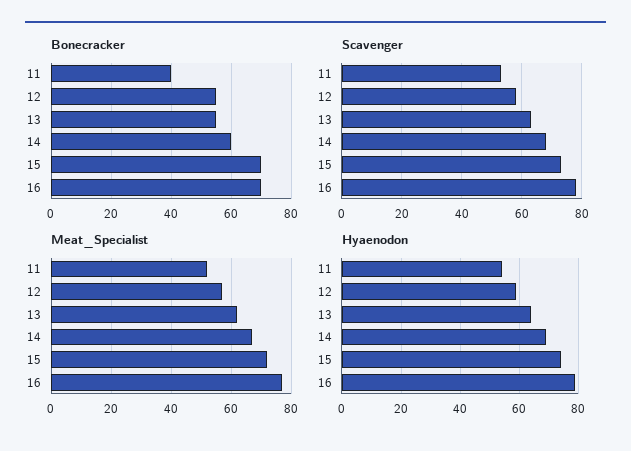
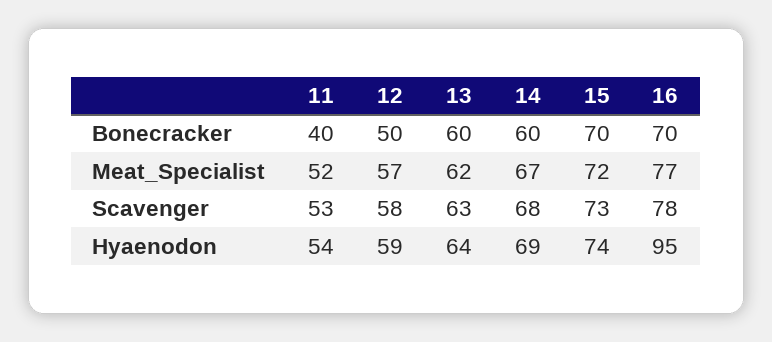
Bonecracker, 12: 55 -> 50
Bonecracker, 13: 55 -> 60
Hyaenodon, 16: 80 -> 95

